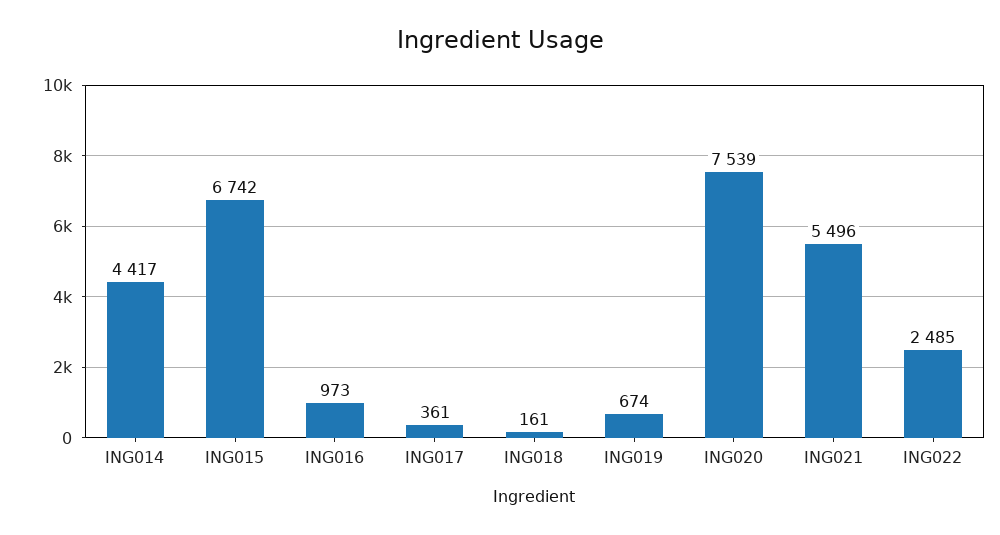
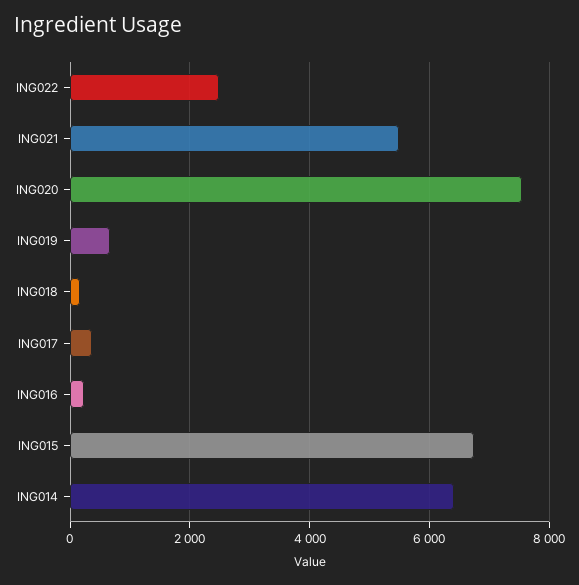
ING014: 4417 -> 6400
ING016: 973 -> 200

